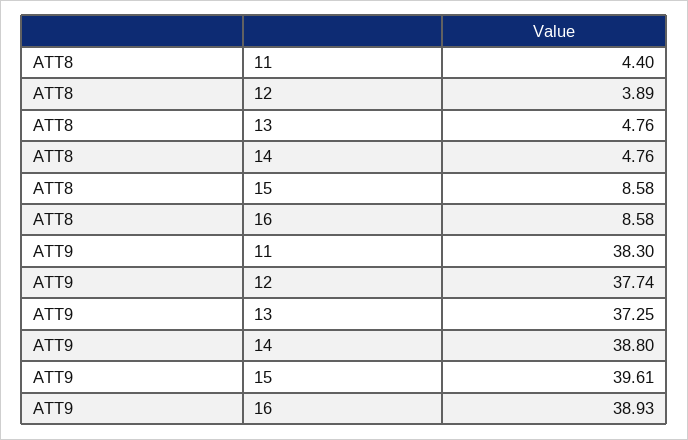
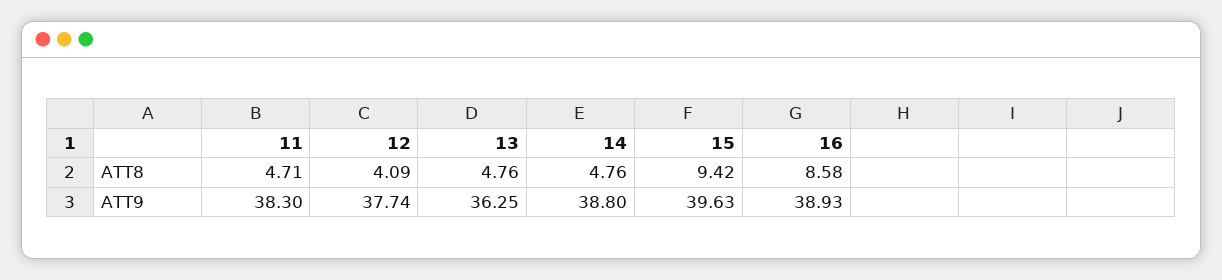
ATT8, 11: 4.4 -> 4.71
ATT8, 12: 3.89 -> 4.09
ATT8, 15: 8.58 -> 9.42
ATT9, 13: 37.25 -> 36.25
ATT9, 15: 39.61 -> 39.63

